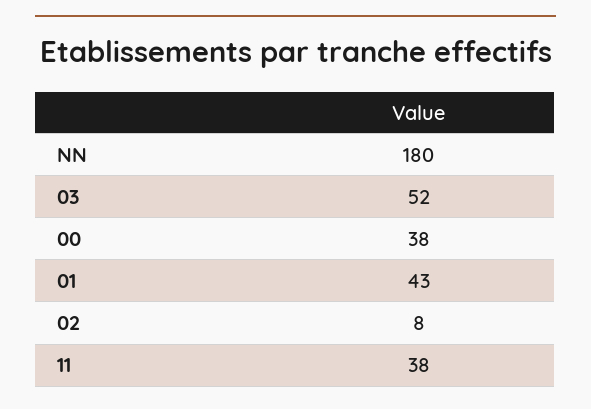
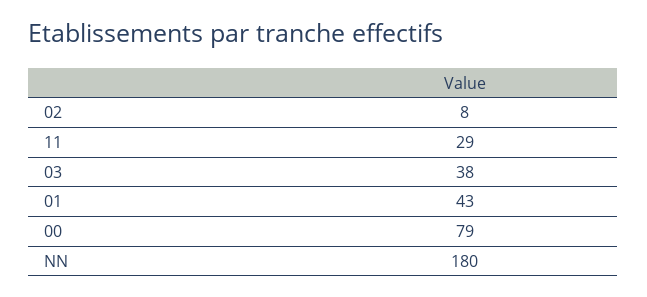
03: 52 -> 38
00: 38 -> 79
11: 38 -> 29

